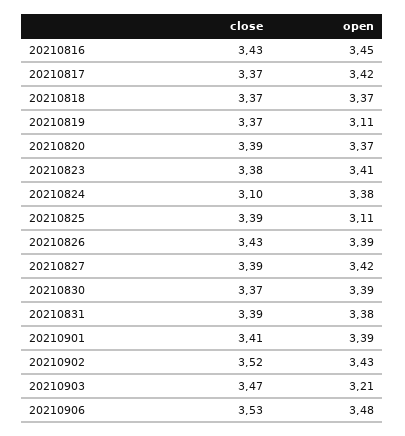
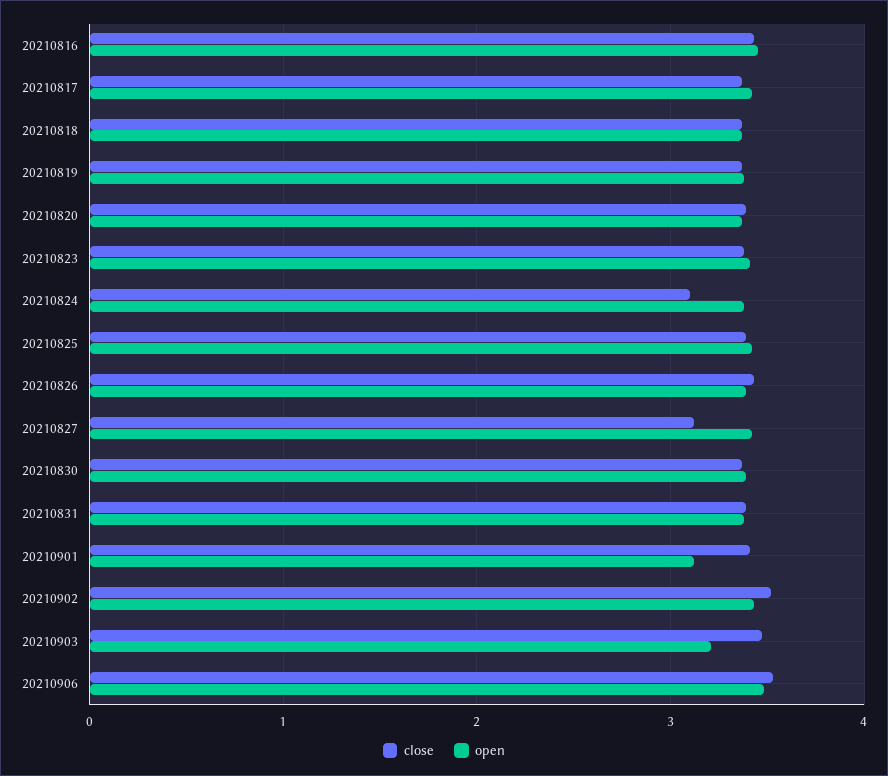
open, 20210819: 3.11 -> 3.4
open, 20210825: 3.11 -> 3.4
close, 20210827: 3.39 -> 3.1
open, 20210901: 3.39 -> 3.1

